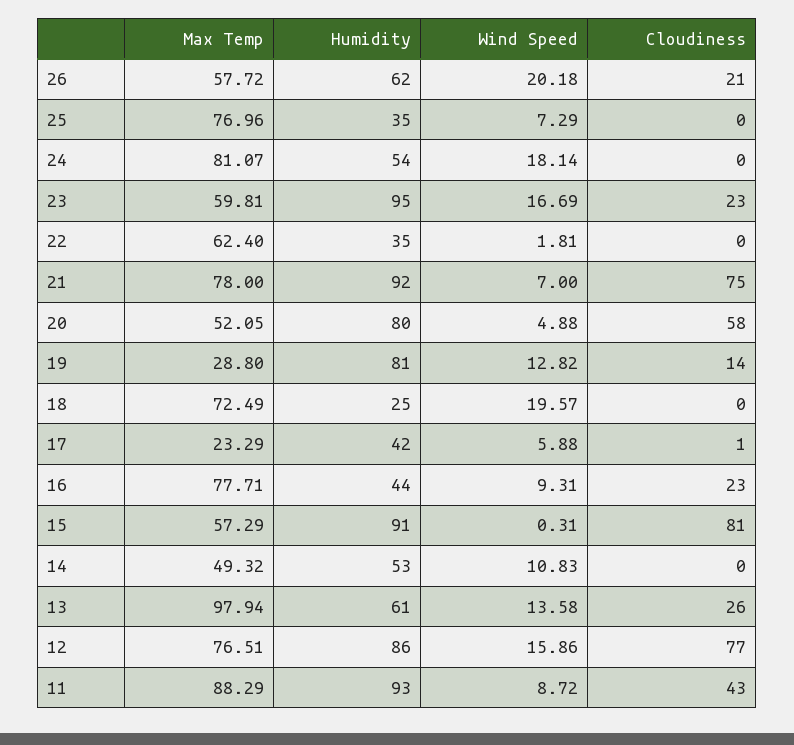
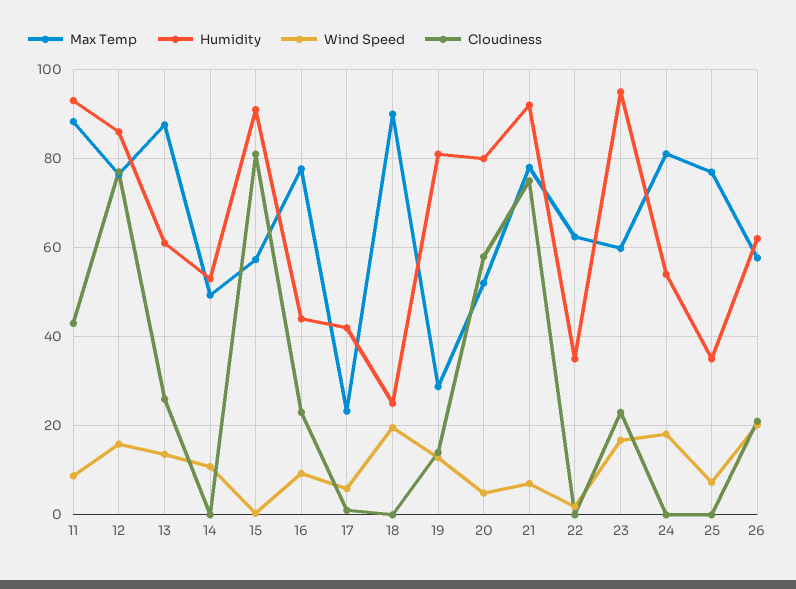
Max Temp, 18: 72.49 -> 90
Max Temp, 13: 97.94 -> 88

